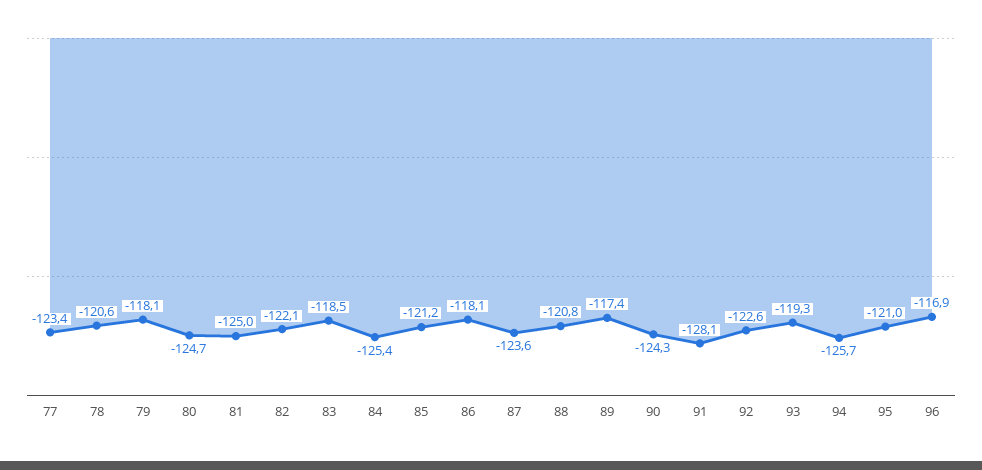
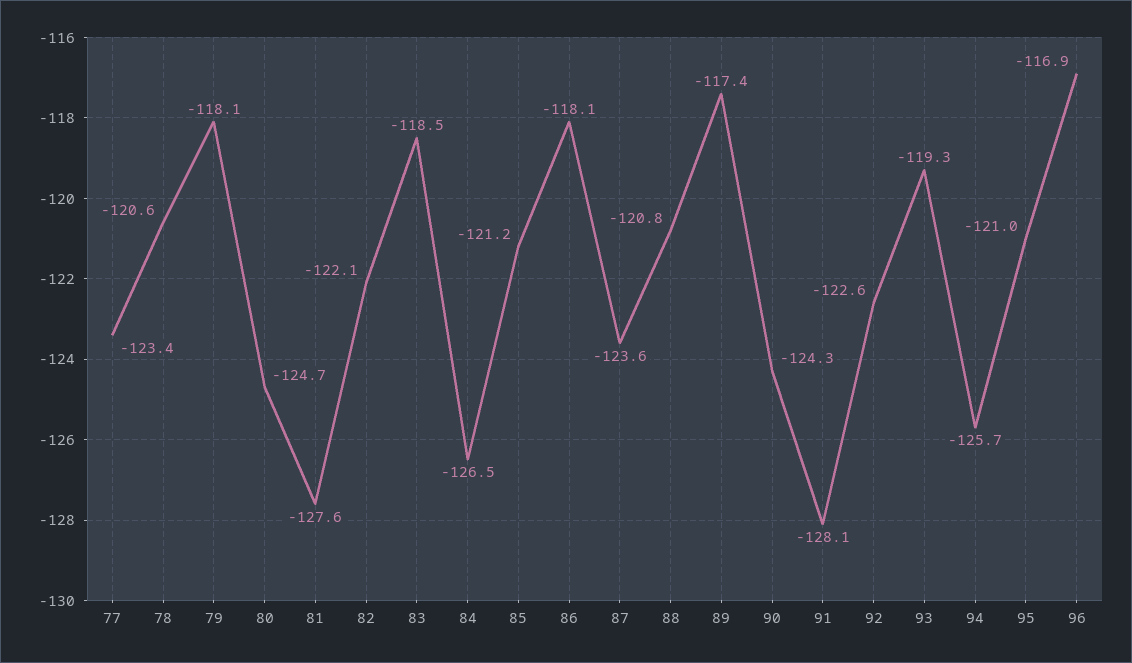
81: -125 -> -127.6
84: -125.4 -> -126.5

